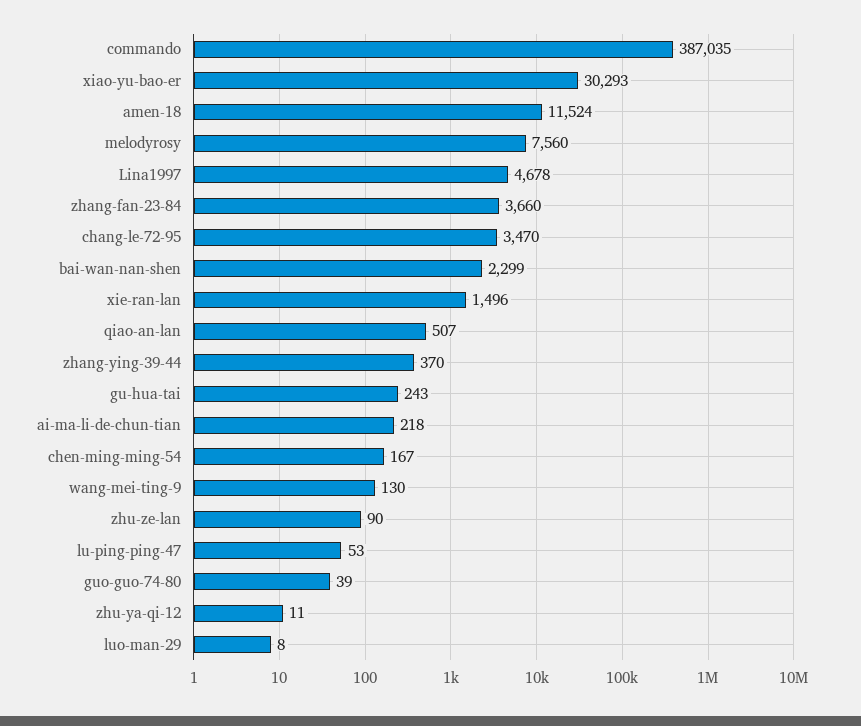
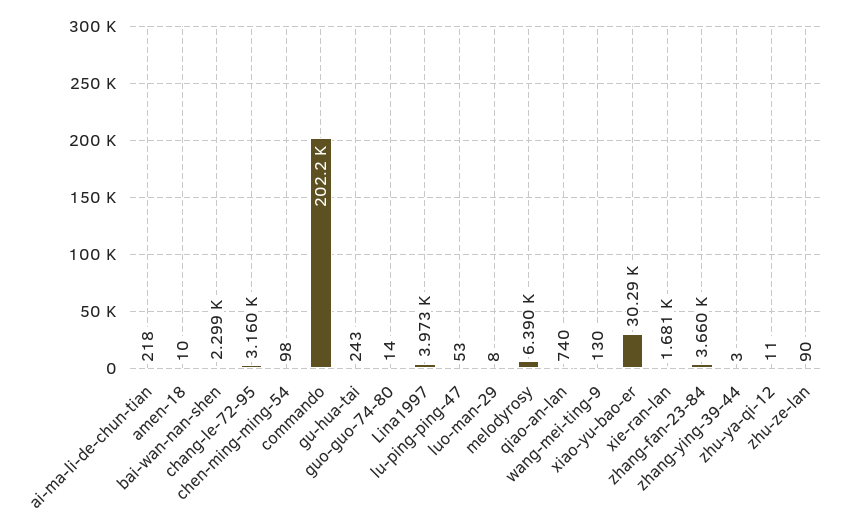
commando: 387035 -> 202200
amen-18: 11524 -> 10
melodyrosy: 7560 -> 6390
Lina1997: 4678 -> 3973
chang-le-72-95: 3470 -> 3160
xie-ran-lan: 1496 -> 1681
qiao-an-lan: 507 -> 740
zhang-ying-39-44: 370 -> 3
chen-ming-ming-54: 167 -> 98
guo-guo-74-80: 39 -> 14

